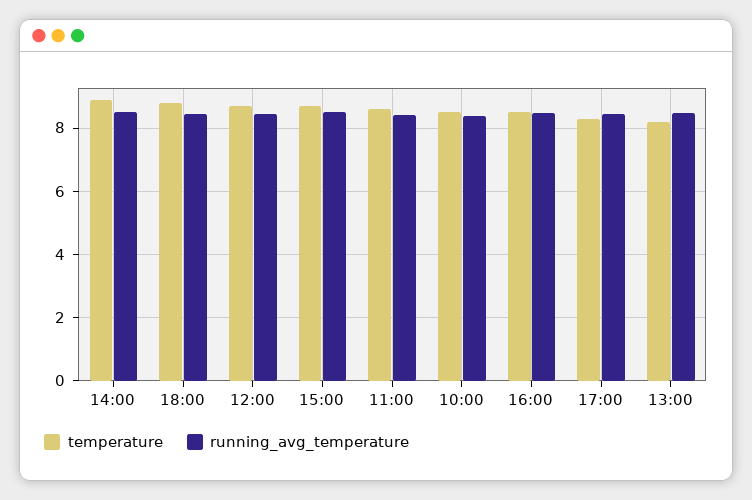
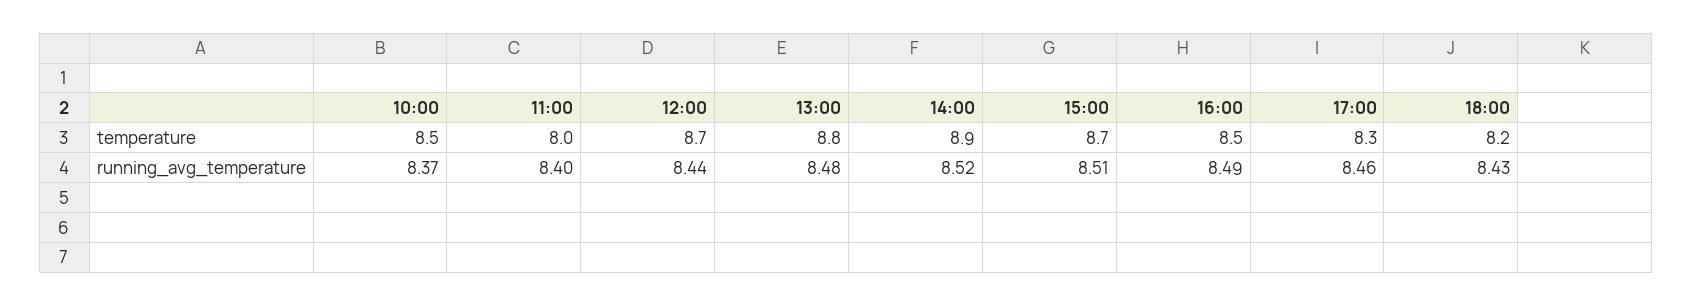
temperature, 18:00: 8.8 -> 8.2
temperature, 11:00: 8.6 -> 8
temperature, 13:00: 8.2 -> 8.8

